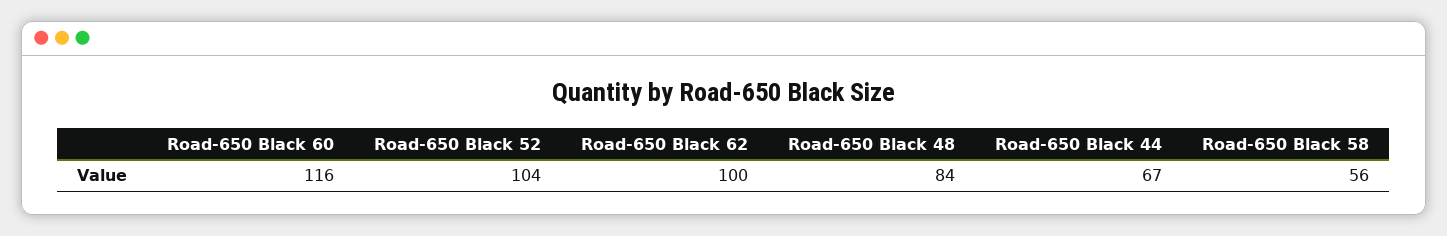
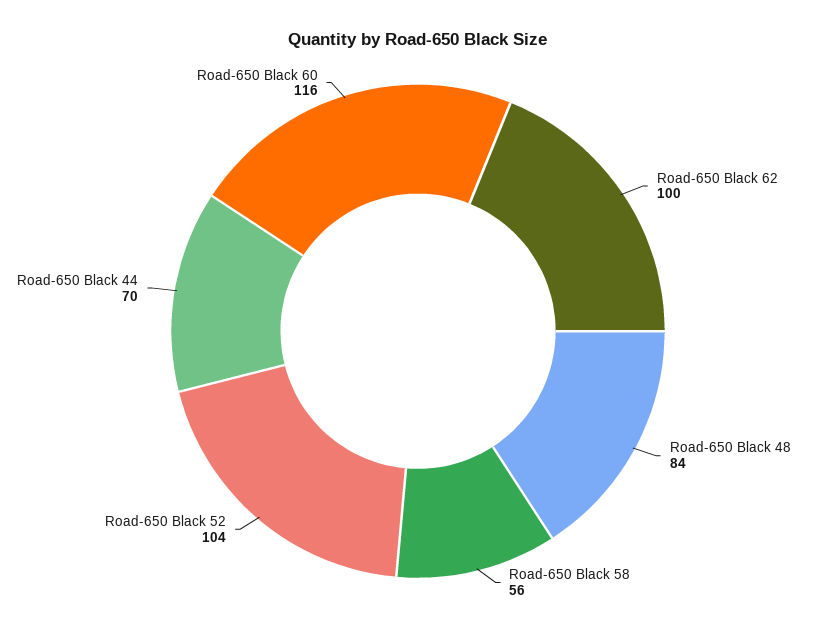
Road-650 Black 44: 67 -> 70

